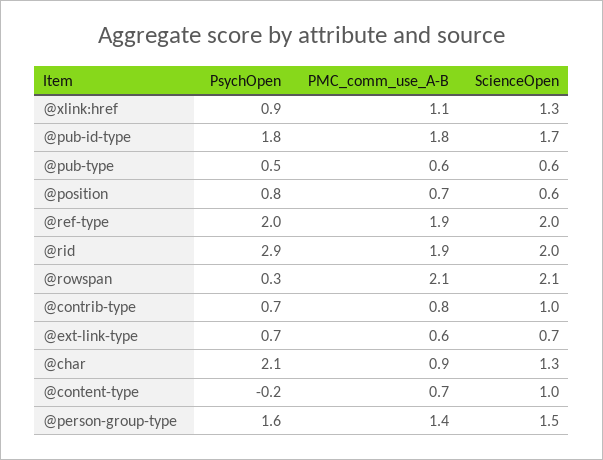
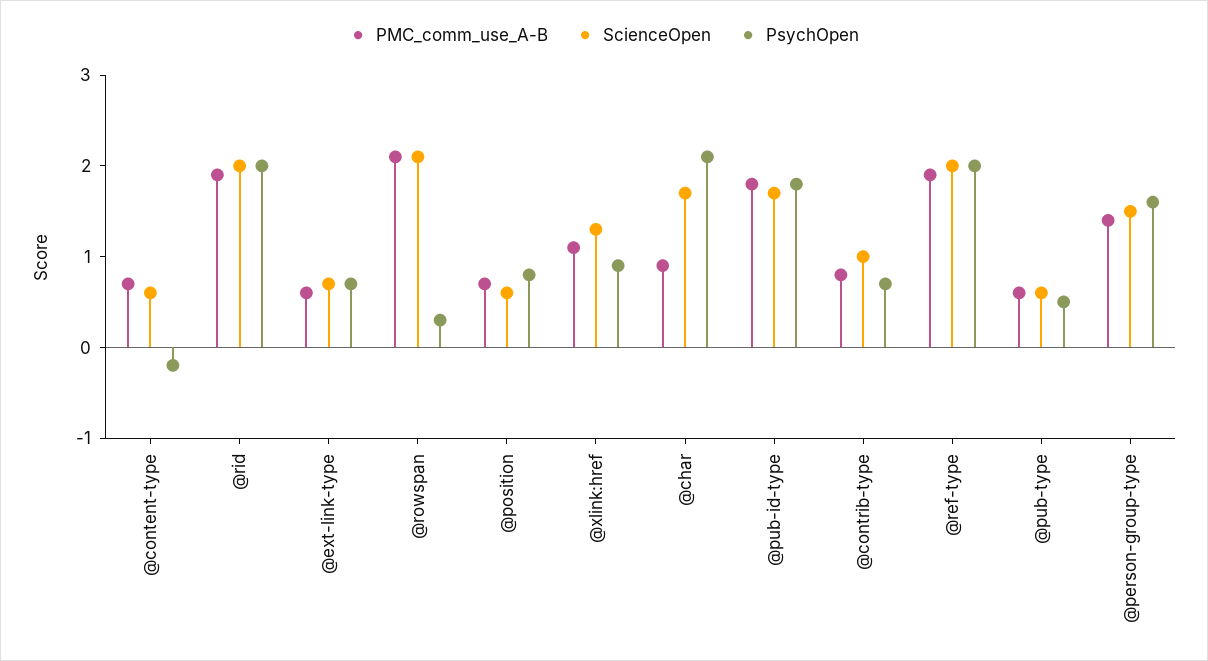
PsychOpen, @rid: 2.9 -> 2
ScienceOpen, @char: 1.3 -> 1.7
ScienceOpen, @content-type: 1 -> 0.6

